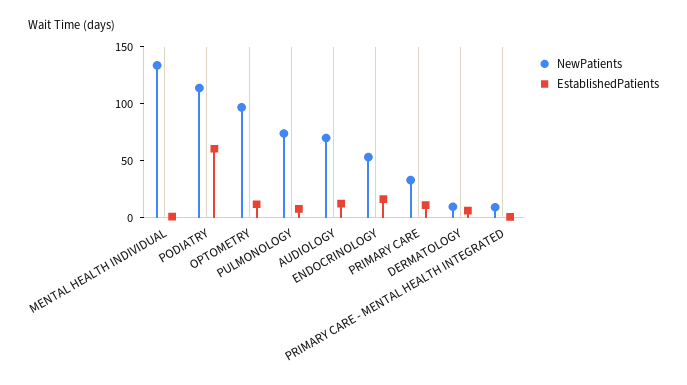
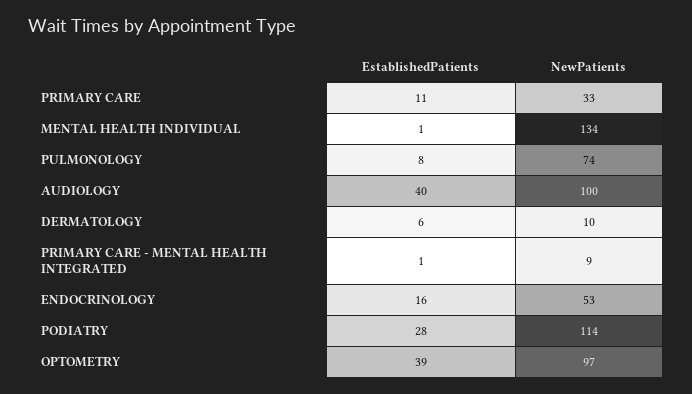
EstablishedPatients, PODIATRY: 60 -> 28
EstablishedPatients, OPTOMETRY: 10 -> 39
NewPatients, AUDIOLOGY: 70 -> 100
EstablishedPatients, AUDIOLOGY: 10 -> 40

